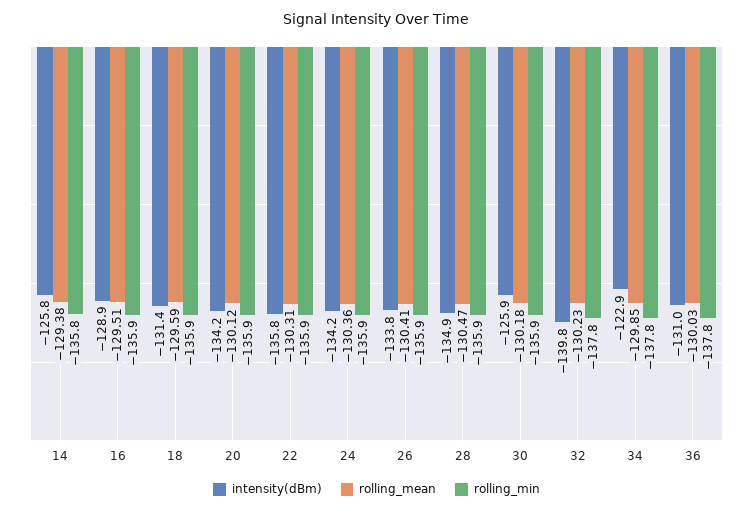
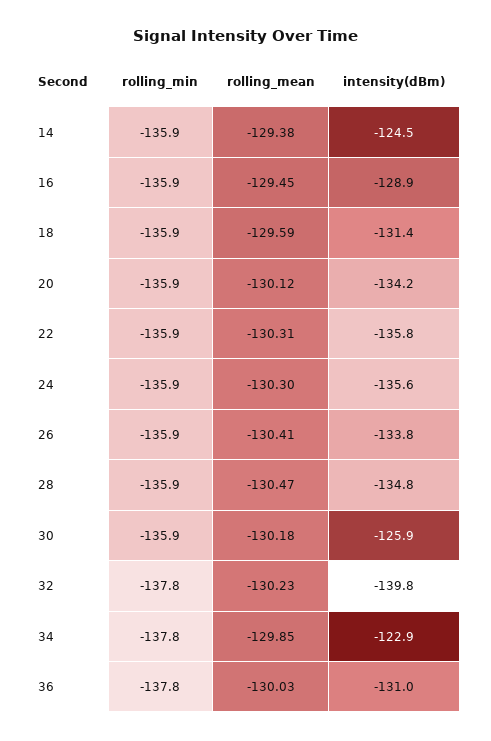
intensity(dBm), 14: -125.8 -> -124.5
rolling_min, 14: -135.8 -> -135.9
rolling_mean, 16: -129.51 -> -129.45
intensity(dBm), 24: -134.2 -> -135.6
rolling_mean, 24: -130.36 -> -130.3
intensity(dBm), 28: -134.9 -> -134.8

